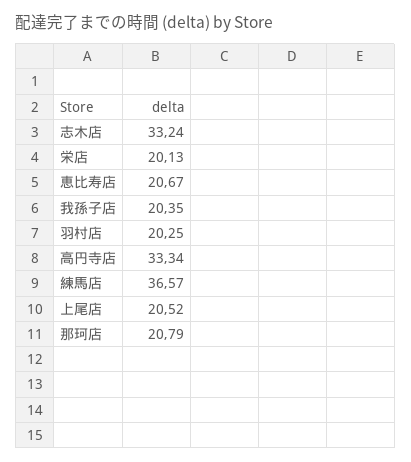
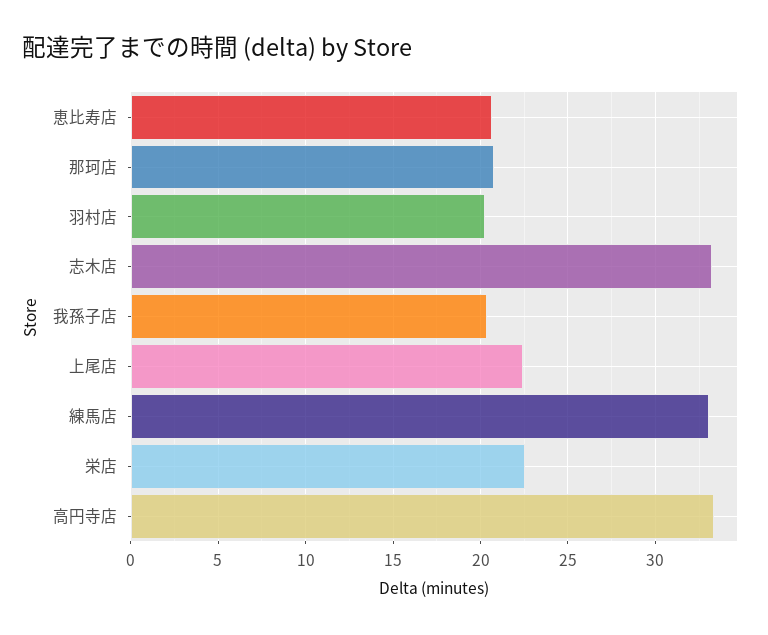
栄店: 20.13 -> 22.5
練馬店: 36.57 -> 33
上尾店: 20.52 -> 22.5

